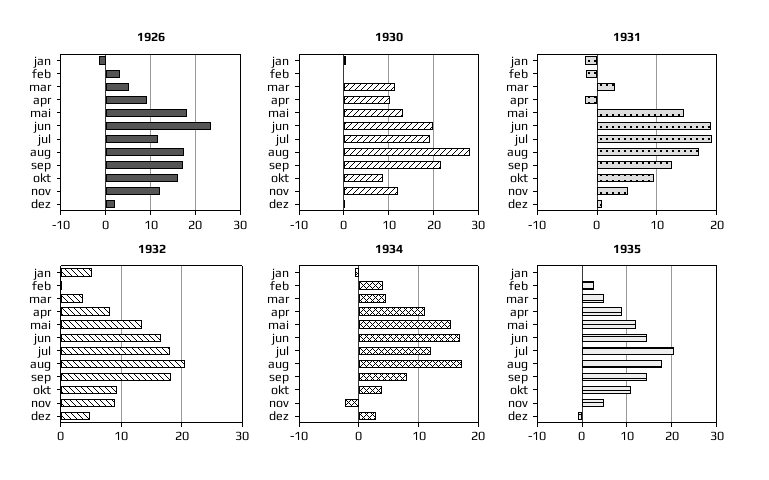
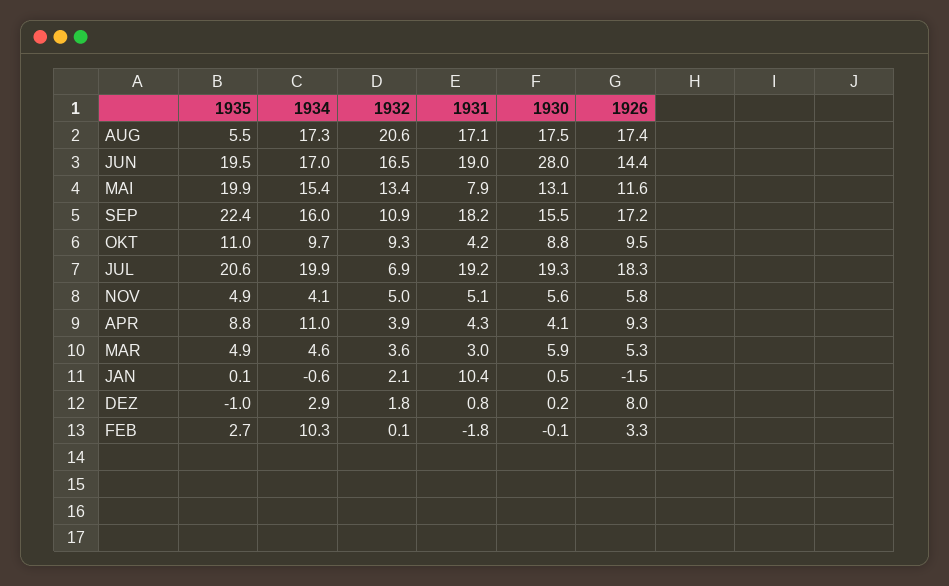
1926, mai: 18 -> 11.6
1926, jun: 24 -> 14.4
1926, jul: 12 -> 18.3
1926, okt: 16 -> 9.5
1926, nov: 12 -> 5.8
1926, dez: 2 -> 8
1930, mar: 12 -> 5.9
1930, apr: 10 -> 4.1
1930, jun: 20 -> 28
1930, aug: 28 -> 17.5
1930, sep: 22 -> 15.5
1930, nov: 12 -> 5.6
1931, jan: -2 -> 10.4
1931, apr: -2 -> 4.3
1931, mai: 14 -> 7.9
1931, sep: 12 -> 18.2
1931, okt: 10 -> 4.2
1932, jan: 5 -> 2.1
1932, apr: 8 -> 3.9
1932, jul: 18 -> 6.9
1932, sep: 18 -> 10.9
1932, nov: 9 -> 5
1932, dez: 5 -> 1.8
1934, feb: 4 -> 10.3
1934, jul: 12 -> 19.9
1934, sep: 8 -> 16
1934, okt: 4 -> 9.7
1934, nov: -2 -> 4.1
1935, mai: 12 -> 19.9
1935, jun: 14 -> 19.5
1935, aug: 18 -> 5.5
1935, sep: 14 -> 22.4

